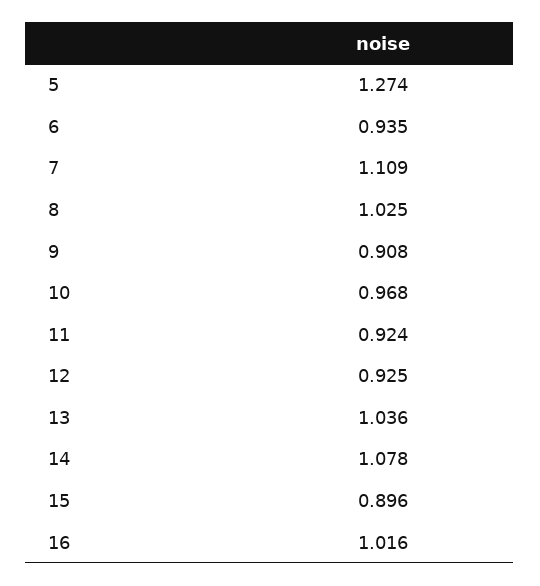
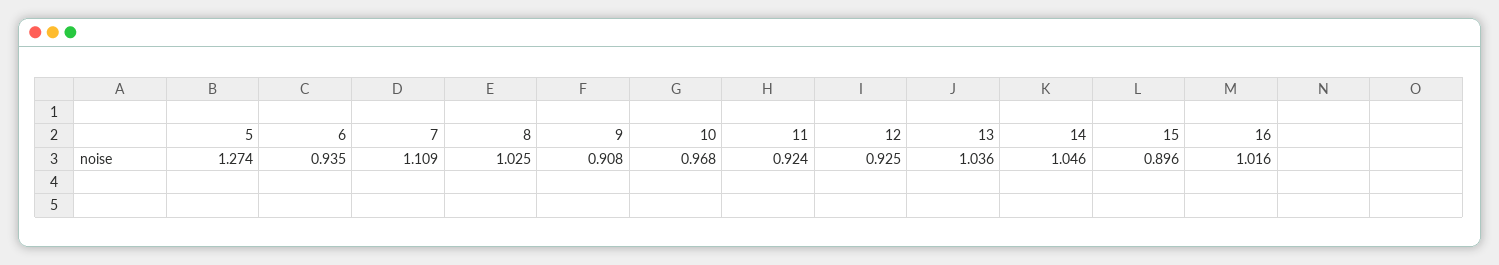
14: 1.078 -> 1.046

